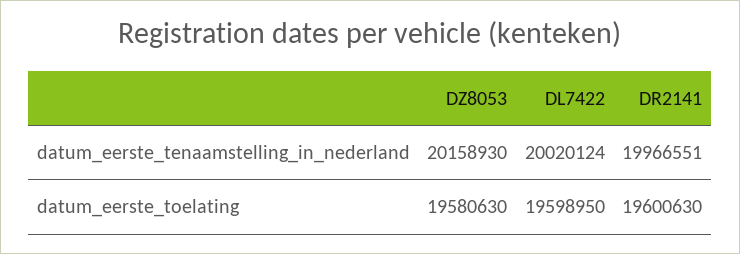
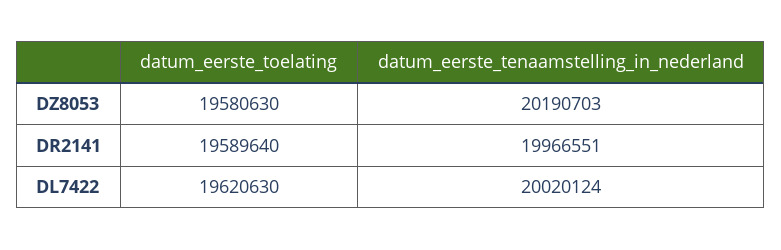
DZ8053, datum_eerste_tenaamstelling_in_nederland: 20158930 -> 20190703
DL7422, datum_eerste_toelating: 19598950 -> 19620630
DR2141, datum_eerste_toelating: 19600630 -> 19589640

